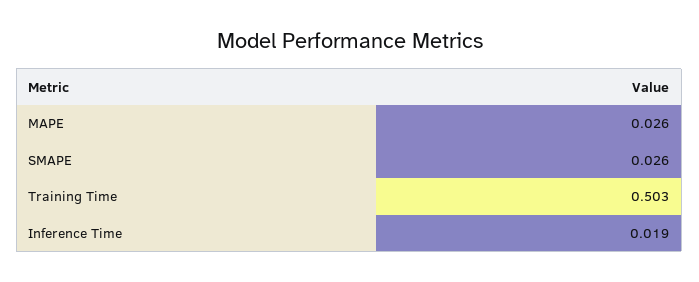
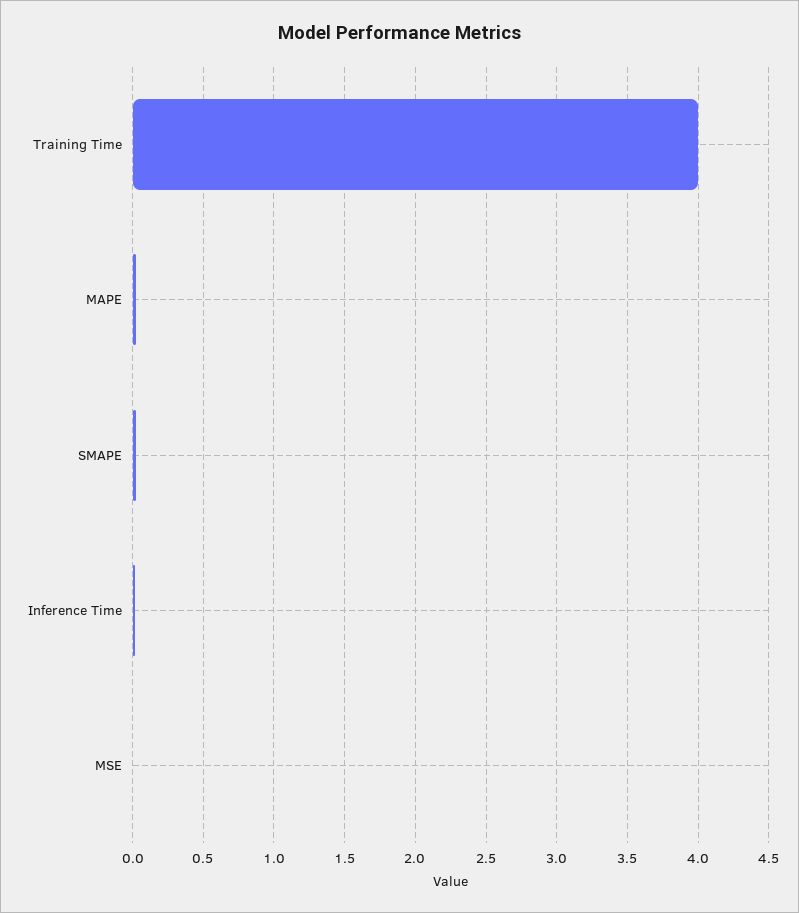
Training Time: 0.503 -> 4
MSE: none -> 0

